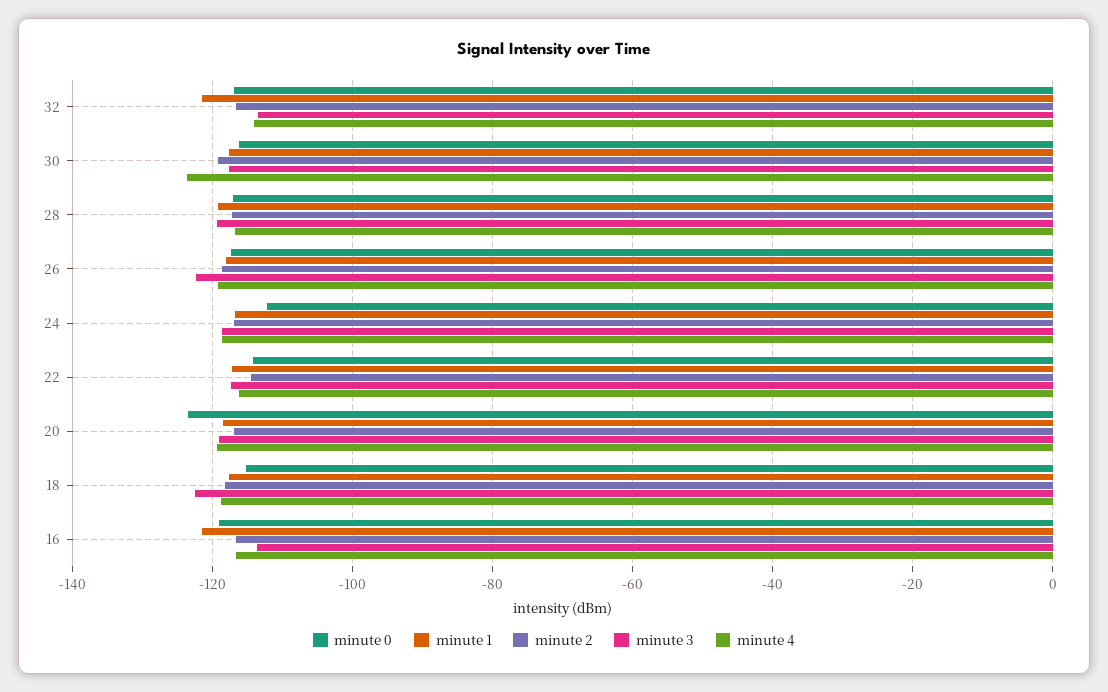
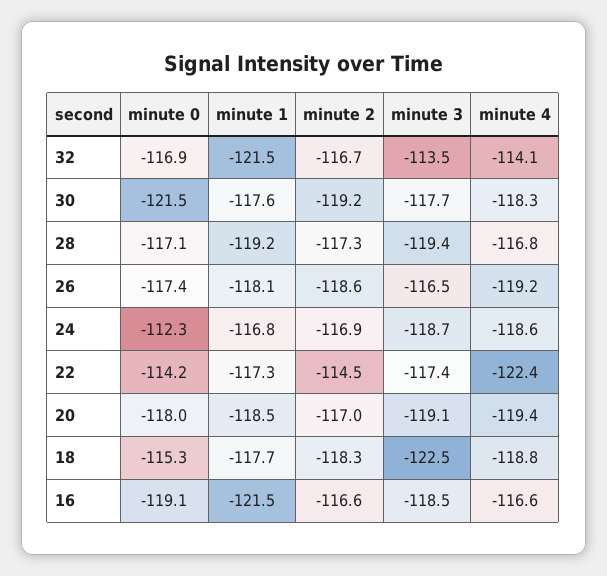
minute 0, 30: -116 -> -121.5
minute 4, 30: -124 -> -118.3
minute 3, 26: -122 -> -116.5
minute 4, 22: -116 -> -122.4
minute 0, 20: -124 -> -118
minute 3, 16: -114 -> -118.5

